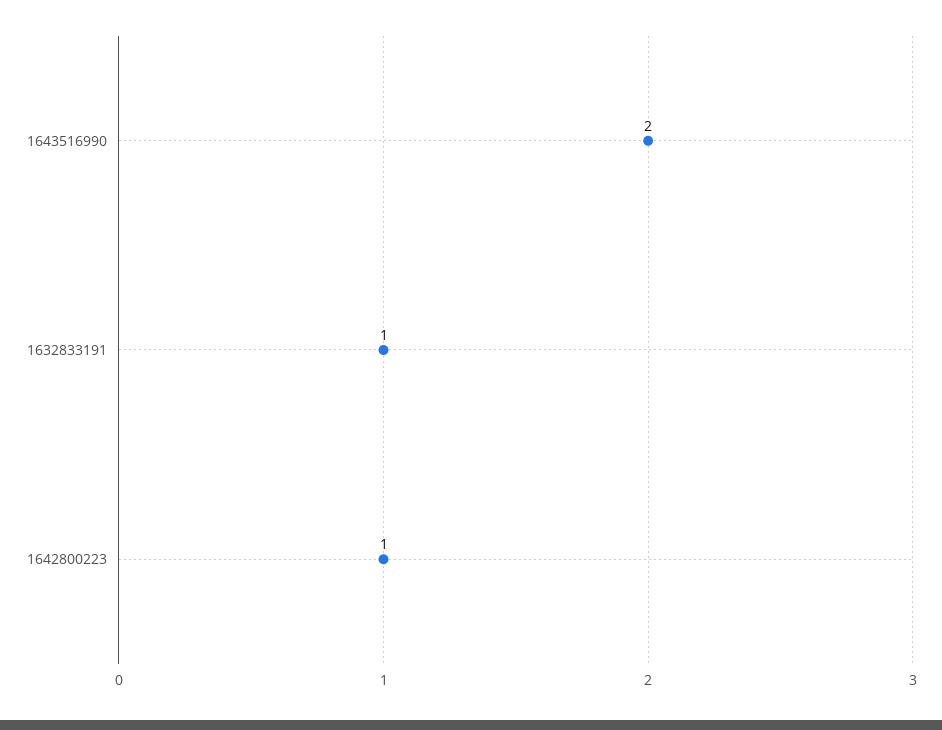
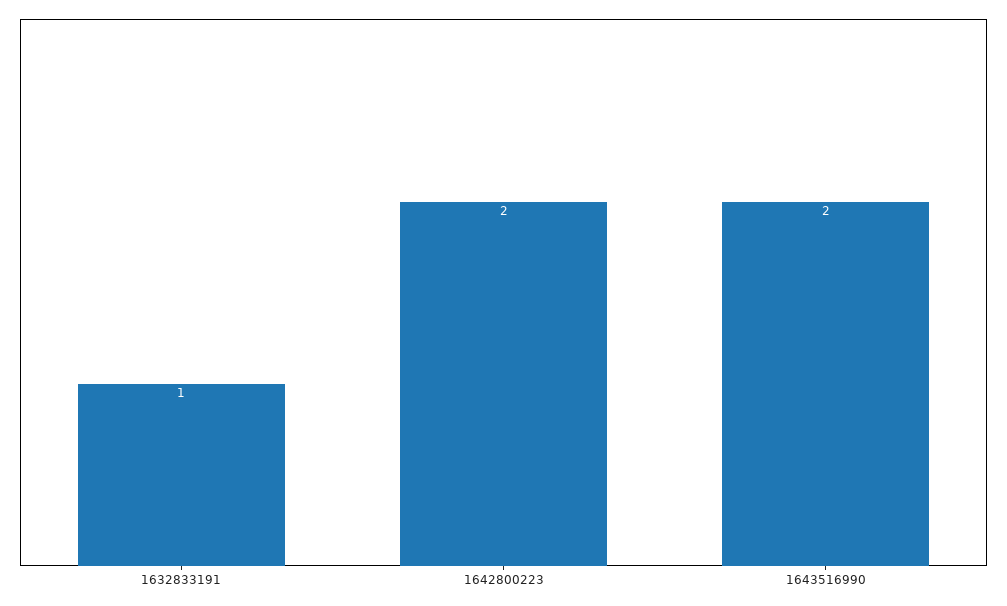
1642800223: 1 -> 2

